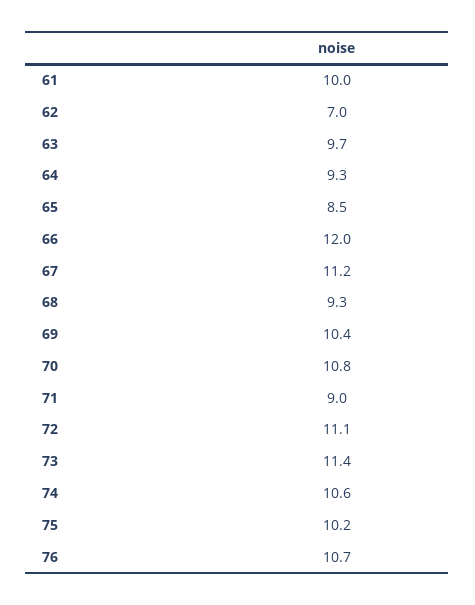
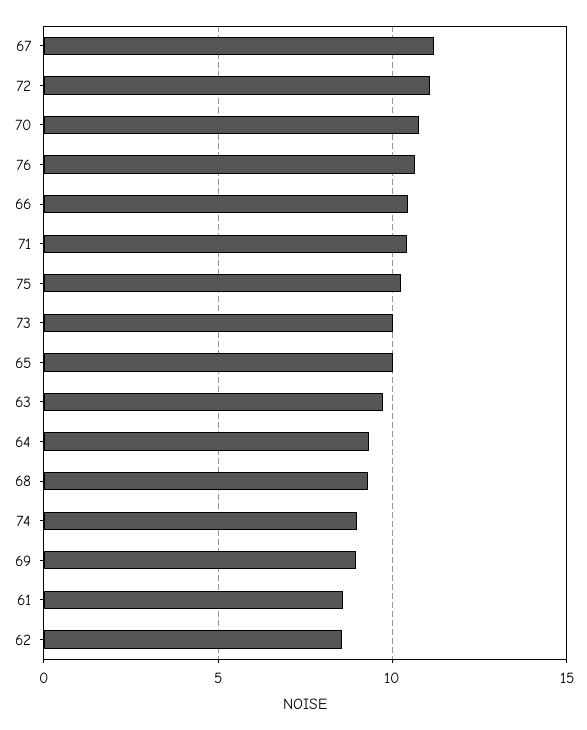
61: 10 -> 8.5
62: 7 -> 8.5
65: 8.5 -> 10
66: 12 -> 10.5
69: 10.4 -> 9
71: 9 -> 10.5
73: 11.4 -> 10
74: 10.6 -> 9

